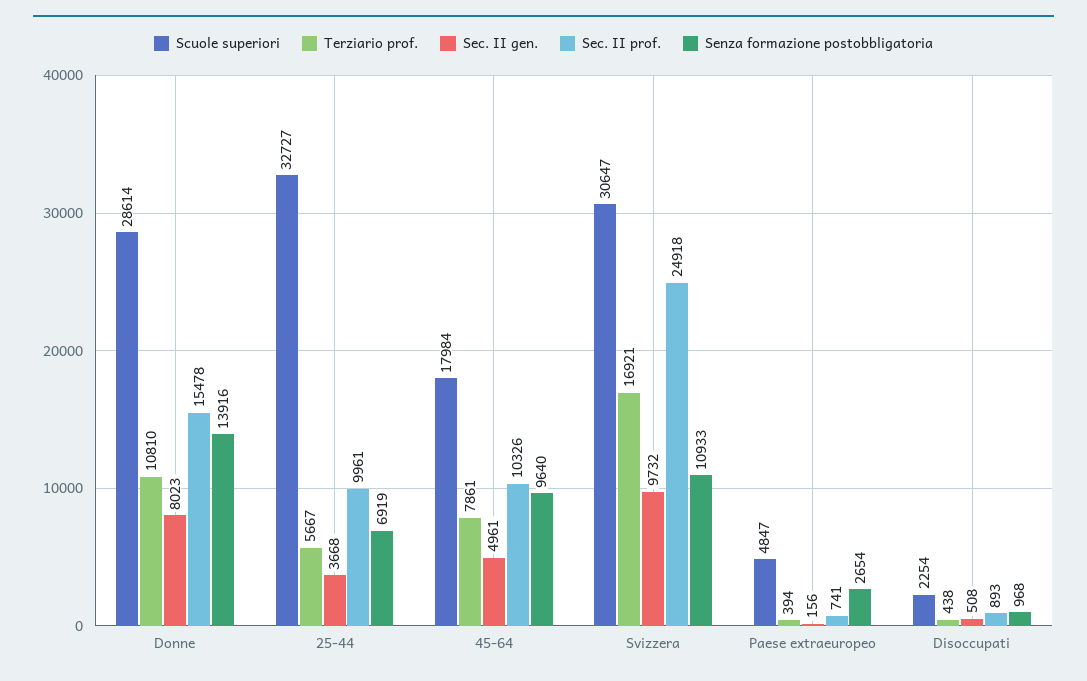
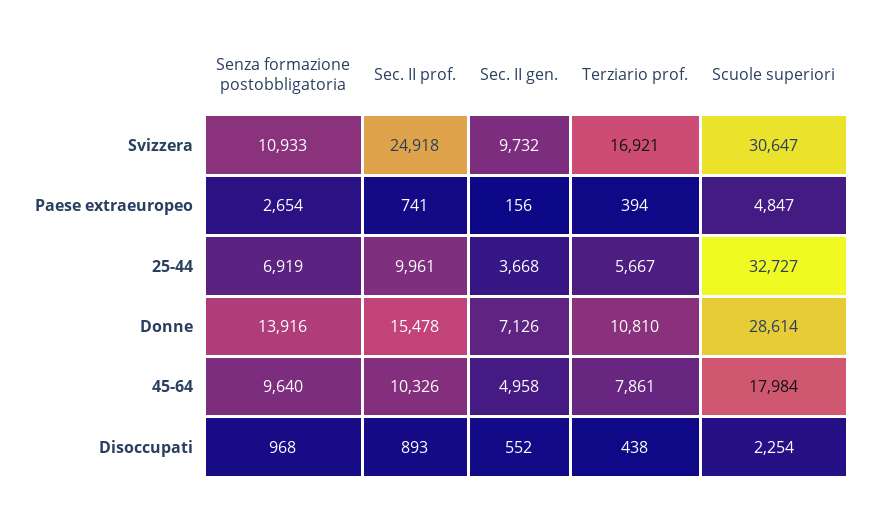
Sec. II gen., Donne: 8023 -> 7126
Sec. II gen., 45-64: 4961 -> 4958
Sec. II gen., Disoccupati: 508 -> 552

